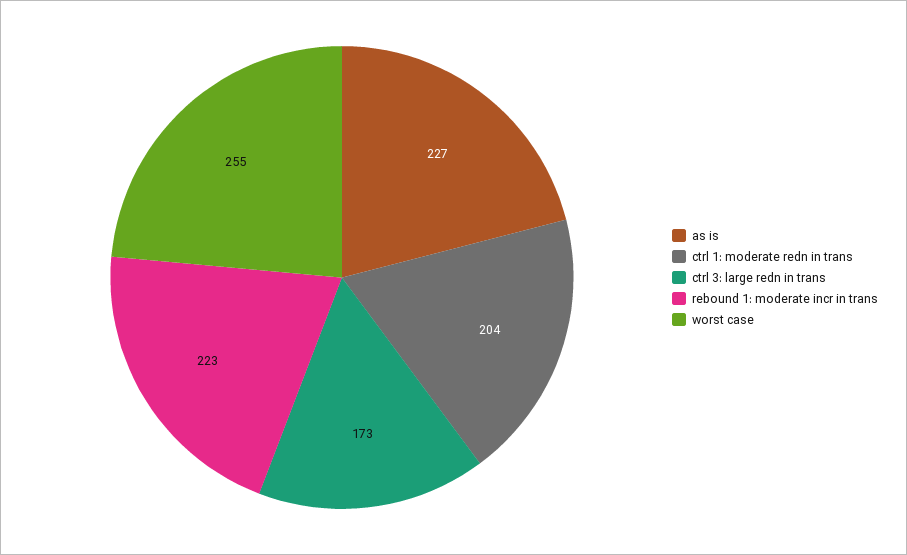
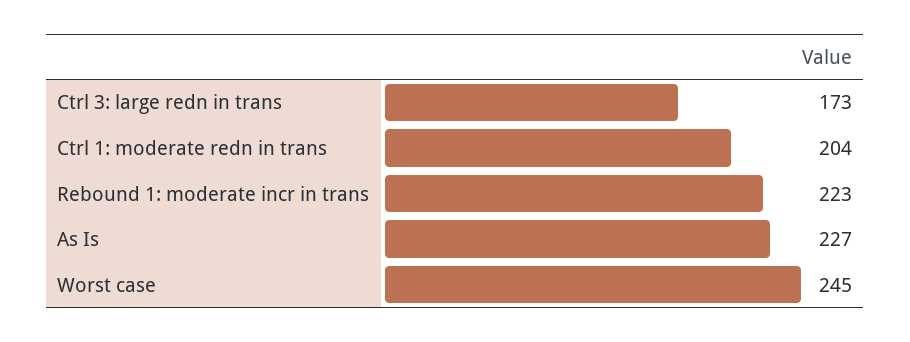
worst case: 255 -> 245

